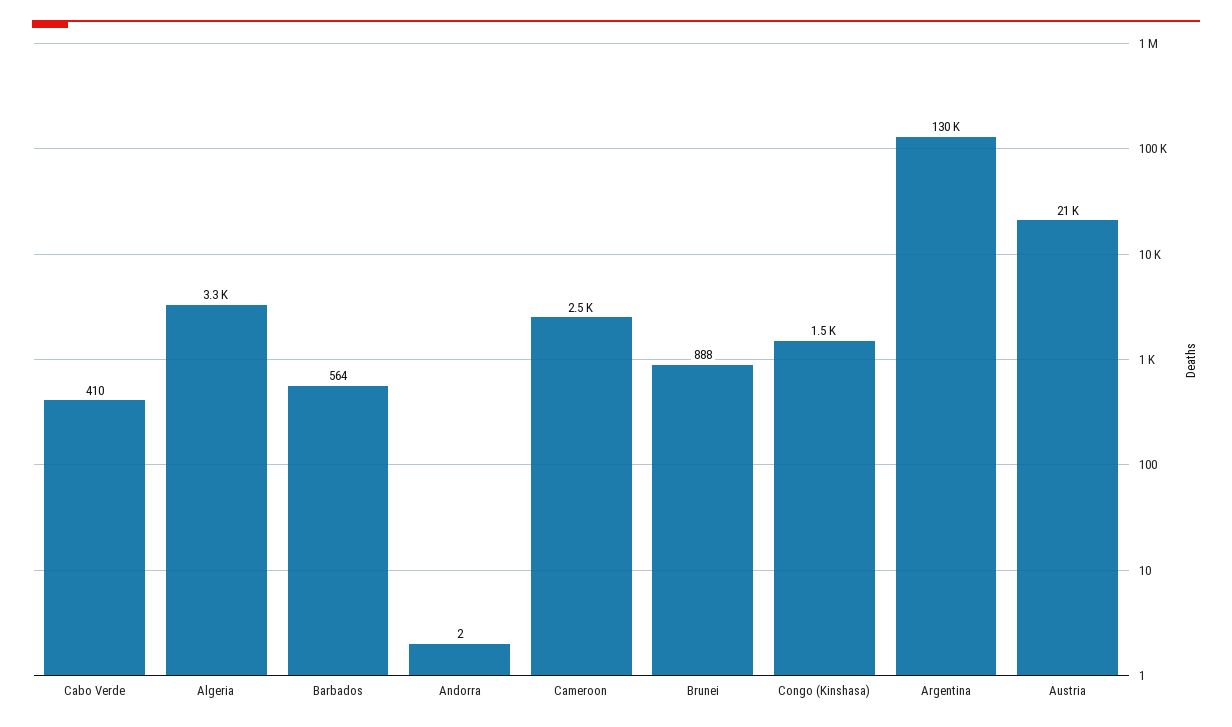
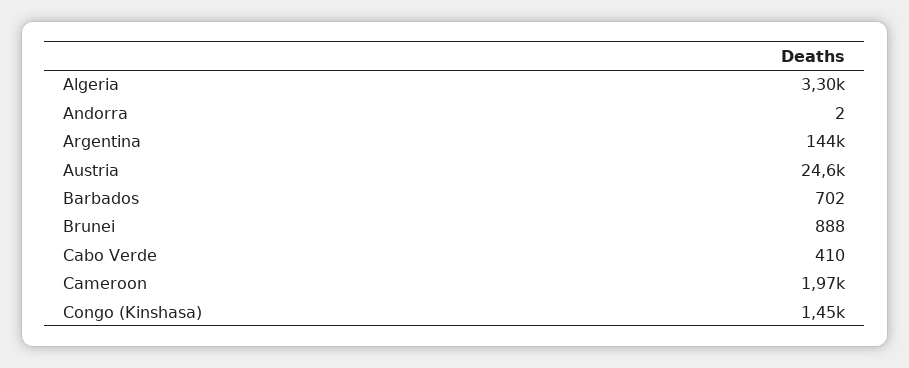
Barbados: 564 -> 702
Cameroon: 2500 -> 1970
Argentina: 130000 -> 144000
Austria: 21000 -> 24600

